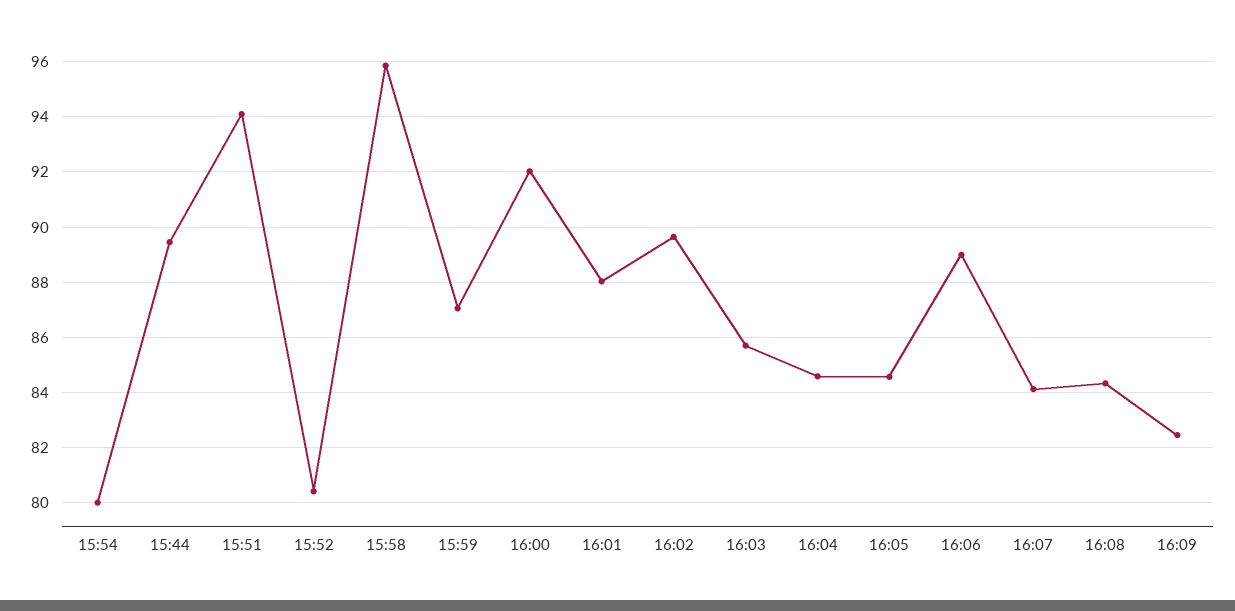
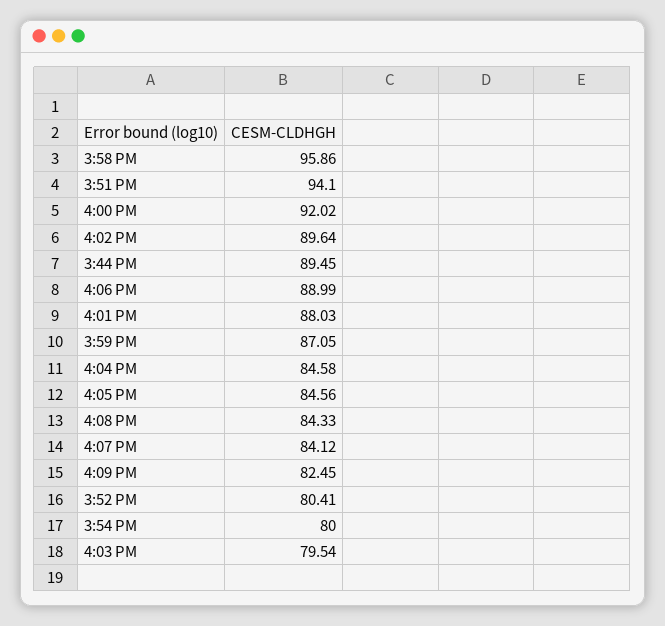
16:03: 85.75 -> 79.54

